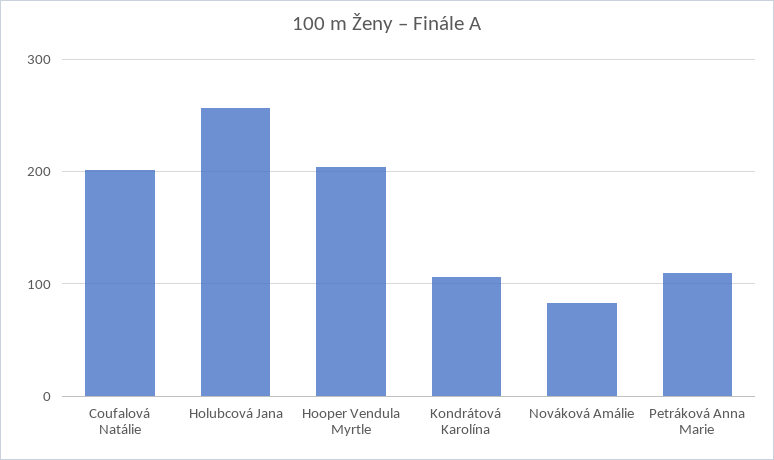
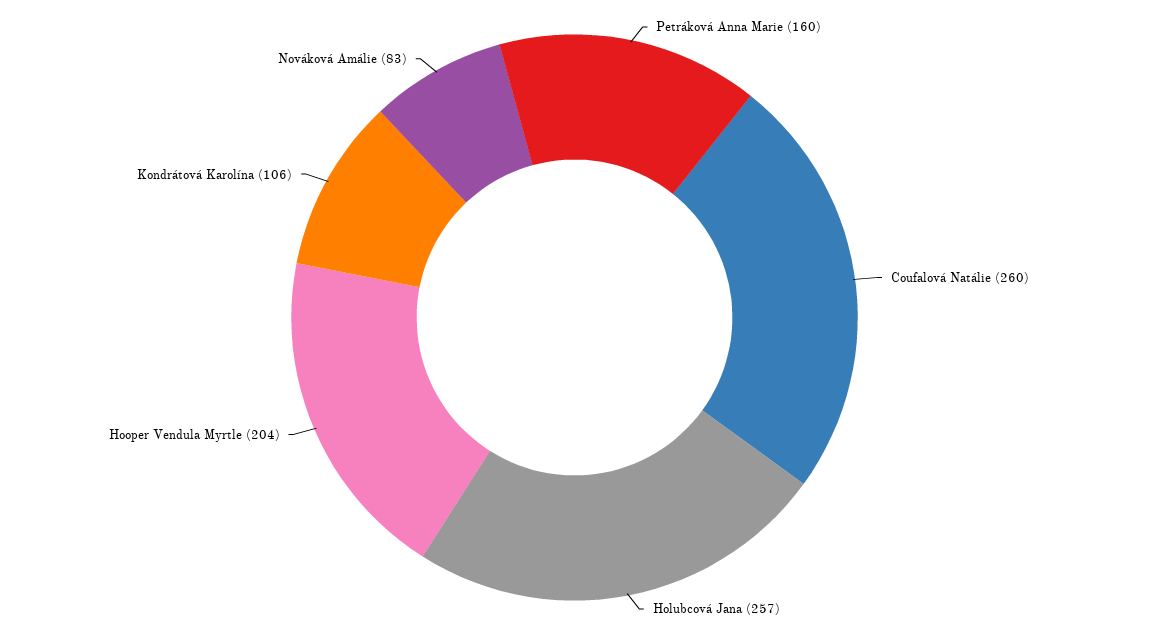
Coufalová Natálie: 200 -> 260
Petráková Anna Marie: 110 -> 160

